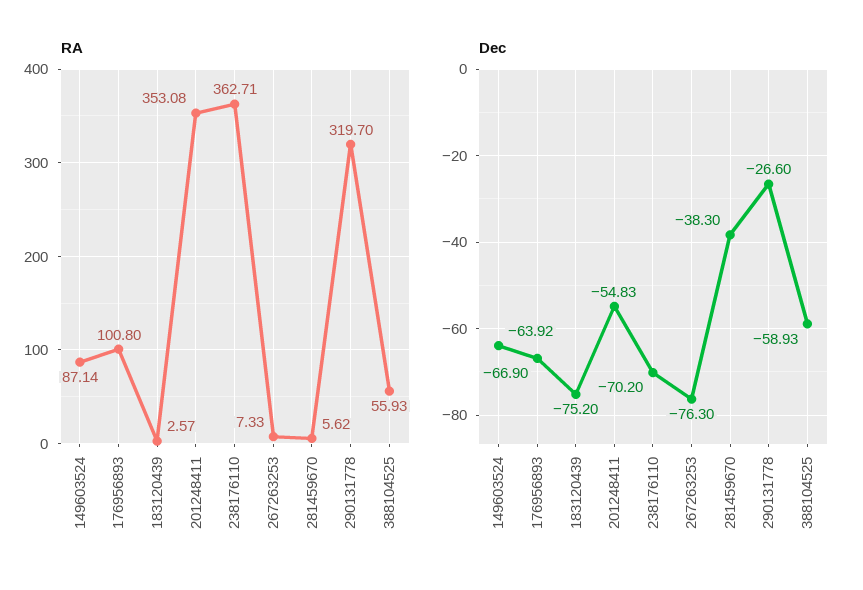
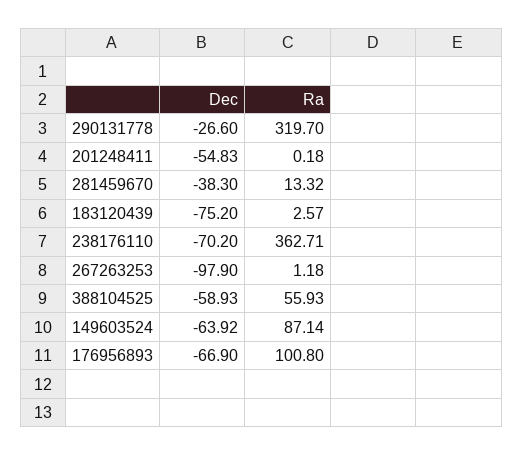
RA, 201248411: 353.08 -> 0.18
RA, 267263253: 7.33 -> 1.18
RA, 281459670: 5.62 -> 13.32
Dec, 267263253: -76.3 -> -97.9

